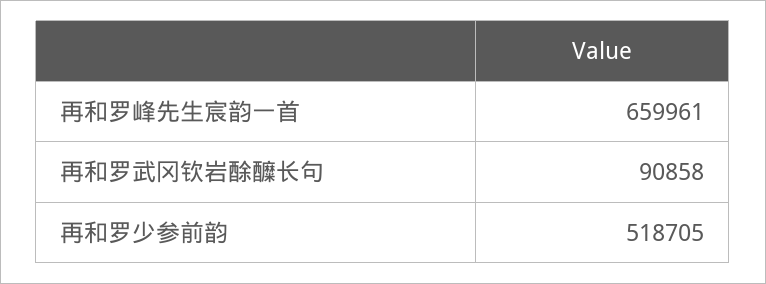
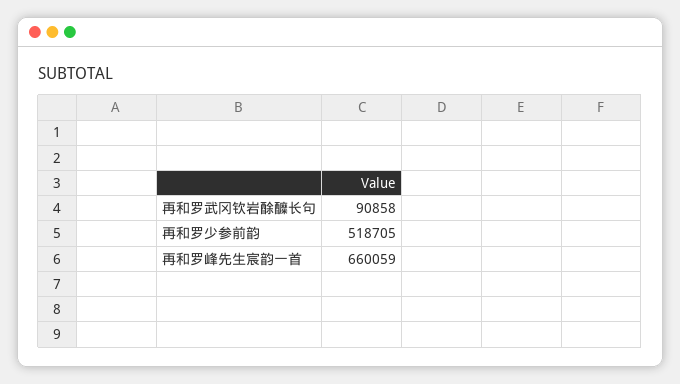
再和罗峰先生宸韵一首: 659961 -> 660059

